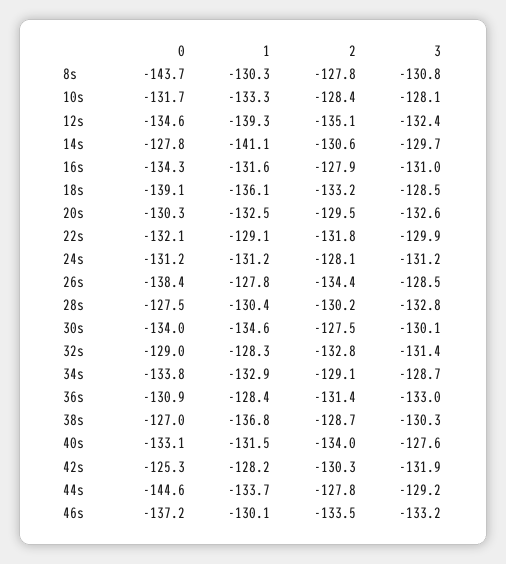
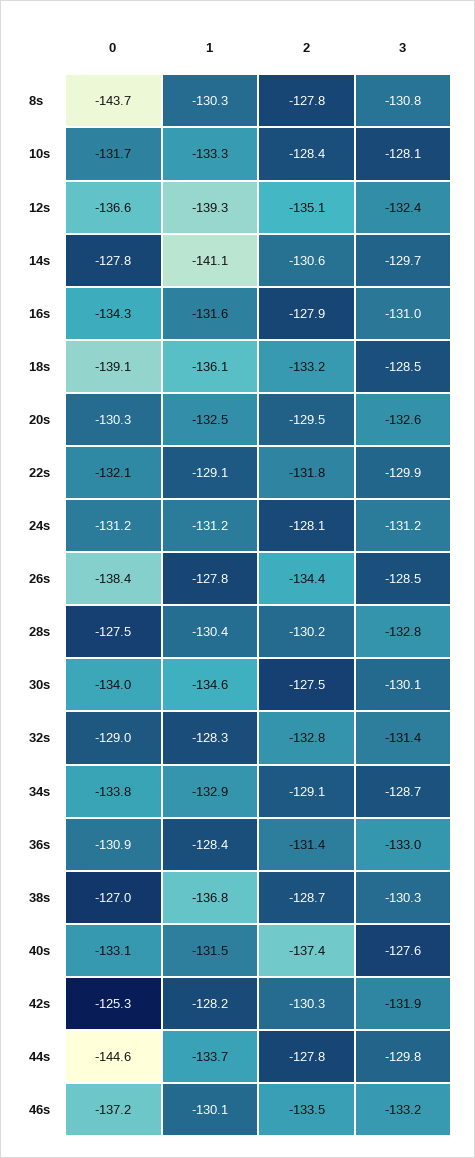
0, 12s: -134.6 -> -136.6
2, 40s: -134 -> -137.4
3, 44s: -129.2 -> -129.8

